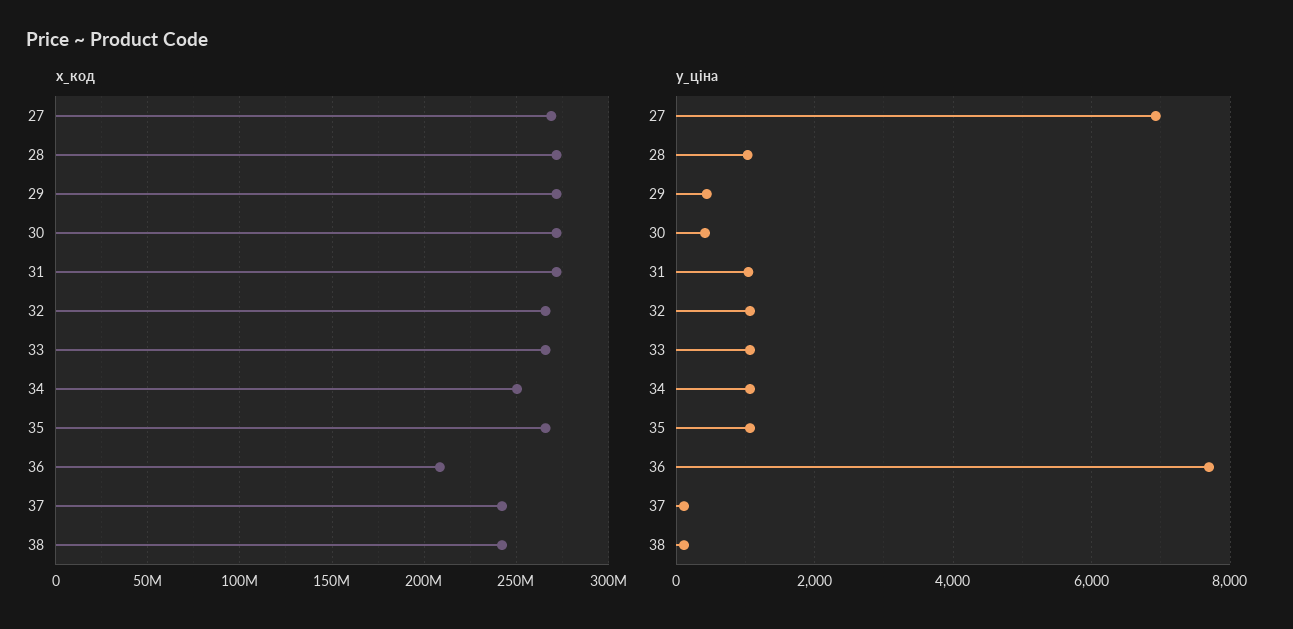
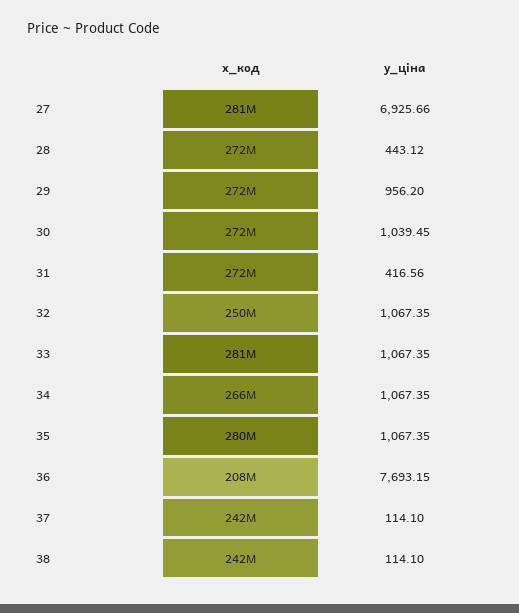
x_код, 27: 270000000 -> 281000000
x_код, 32: 265000000 -> 250000000
x_код, 33: 265000000 -> 281000000
x_код, 34: 250000000 -> 266000000
x_код, 35: 265000000 -> 280000000
y_ціна, 28: 1000 -> 443.12
y_ціна, 29: 400 -> 956.2
y_ціна, 30: 400 -> 1039.45
y_ціна, 31: 1000 -> 416.56

